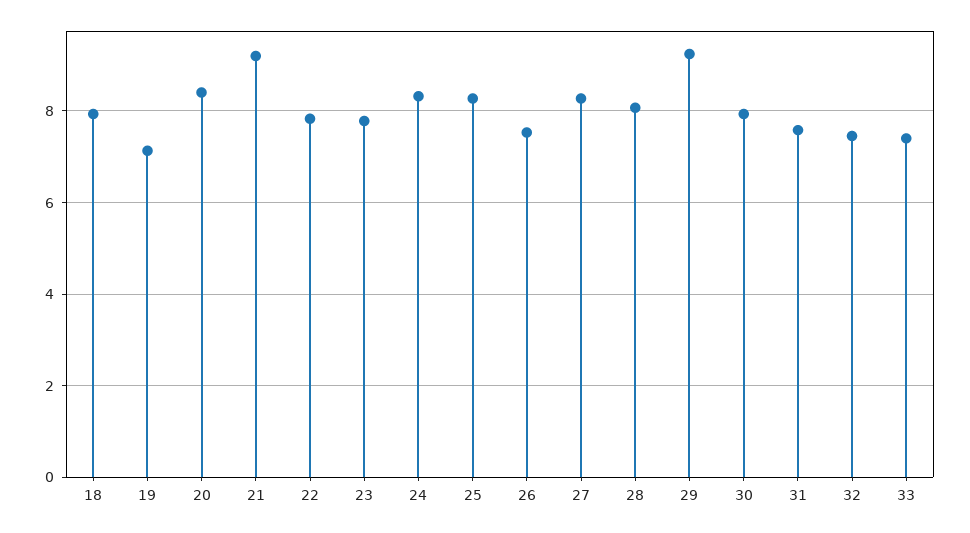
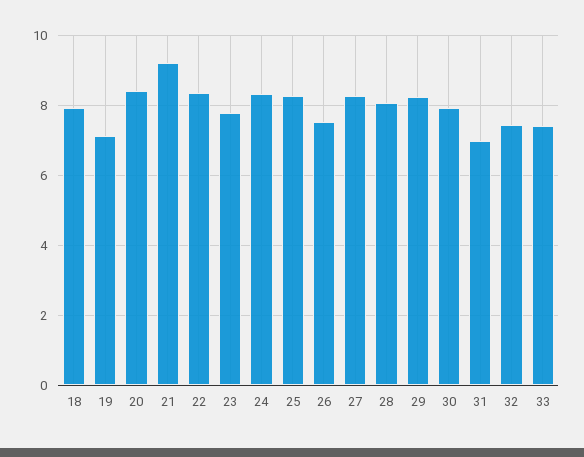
22: 7.8 -> 8.4
29: 9.2 -> 8.2
31: 7.6 -> 7

